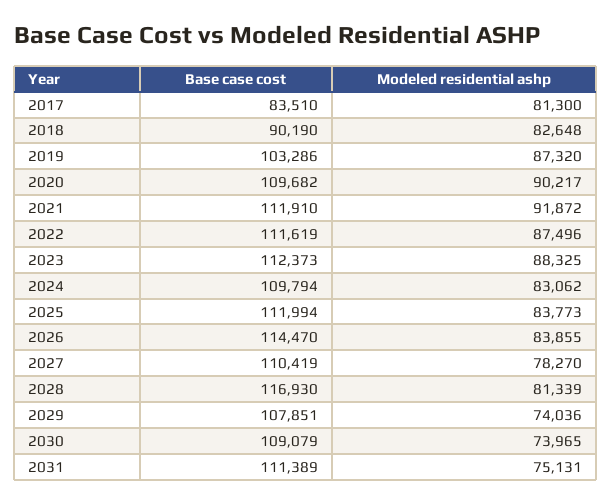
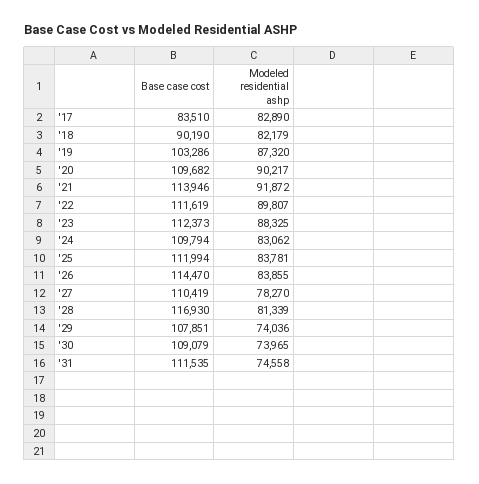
Modeled residential ashp, 2017: 81300 -> 82890
Modeled residential ashp, 2018: 82648 -> 82179
Base case cost, 2021: 111910 -> 113946
Modeled residential ashp, 2022: 87496 -> 89807
Modeled residential ashp, 2025: 83773 -> 83781
Base case cost, 2031: 111389 -> 111535
Modeled residential ashp, 2031: 75131 -> 74558

